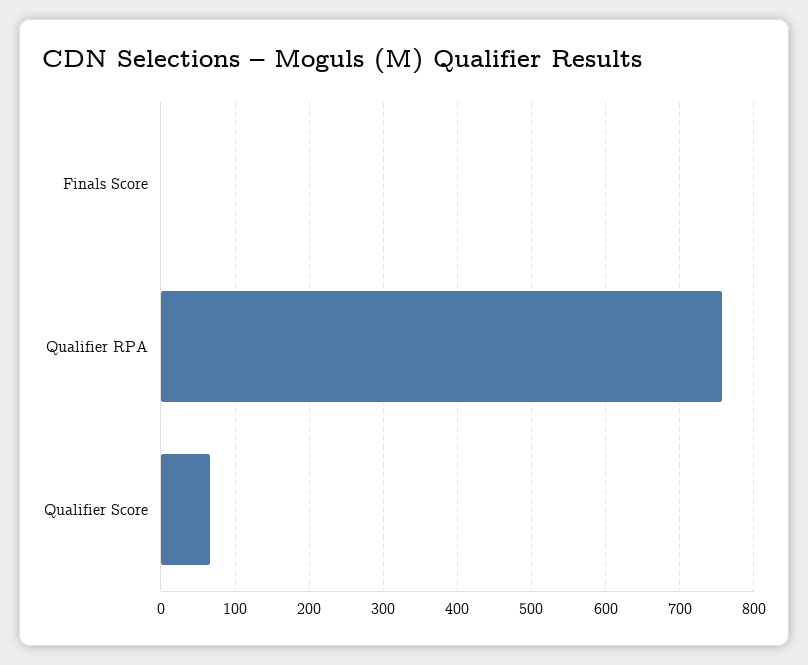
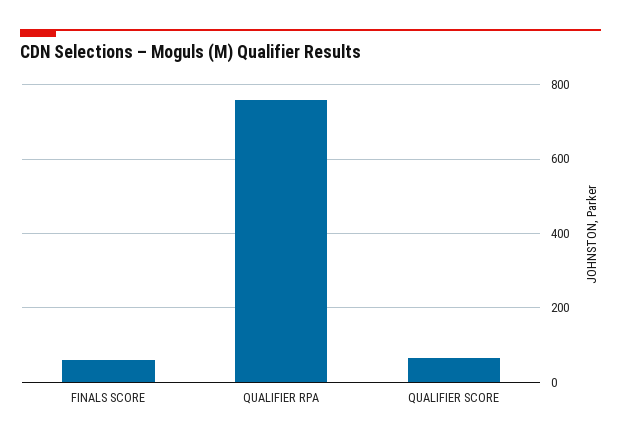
Finals Score: 0 -> 60

